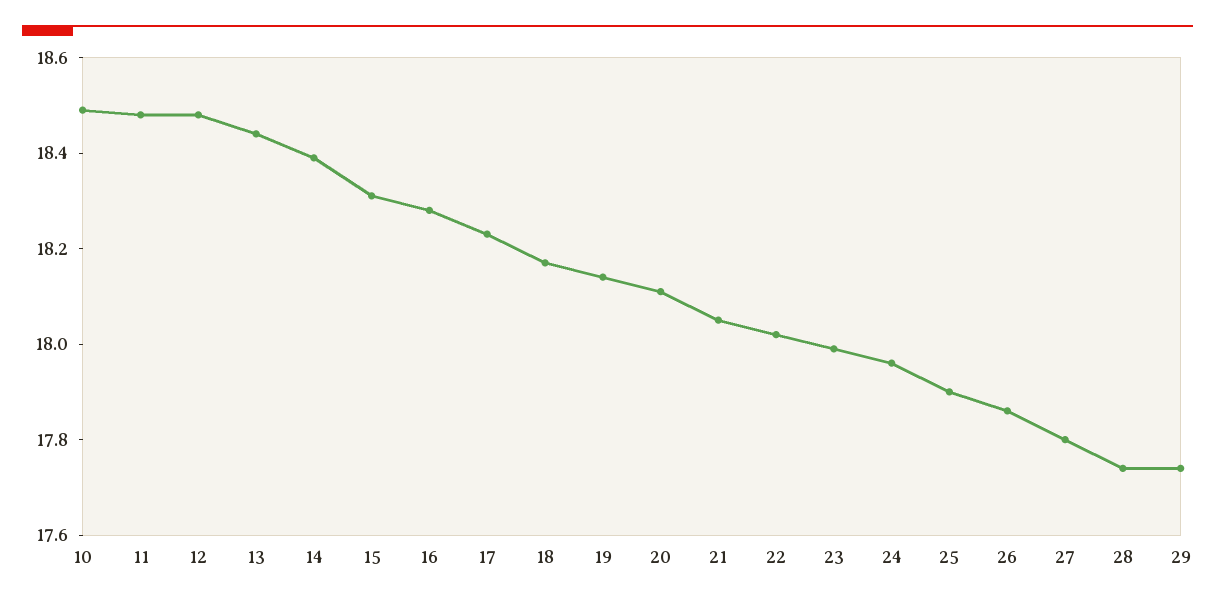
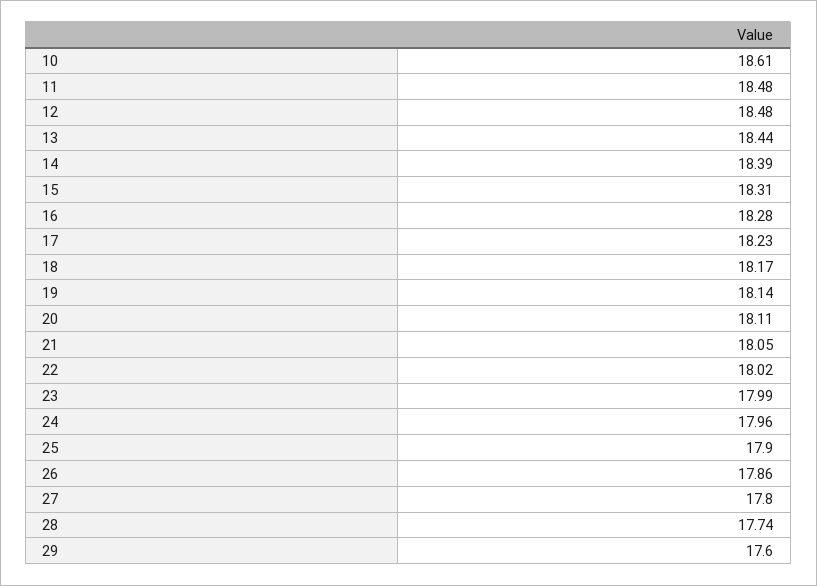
10: 18.5 -> 18.61
29: 17.75 -> 17.6

